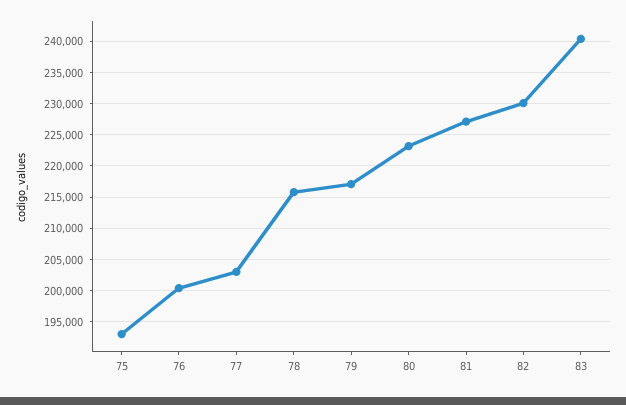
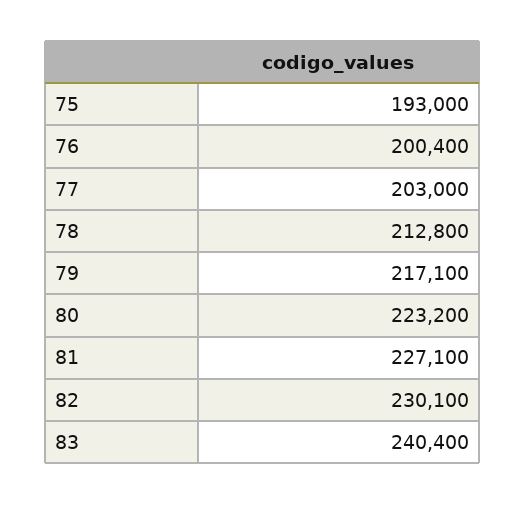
78: 216000 -> 212800

